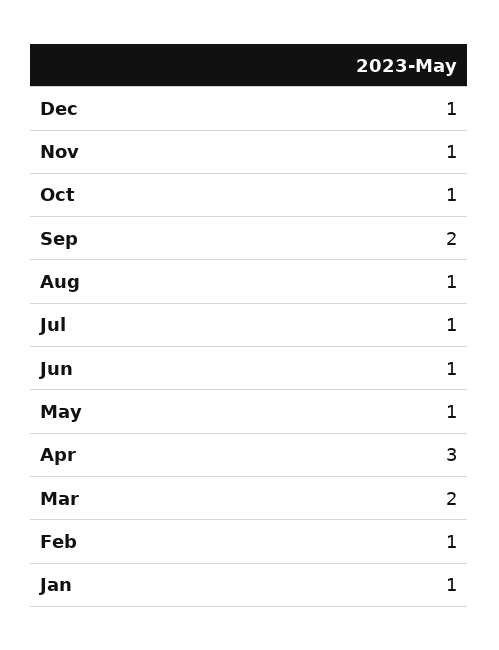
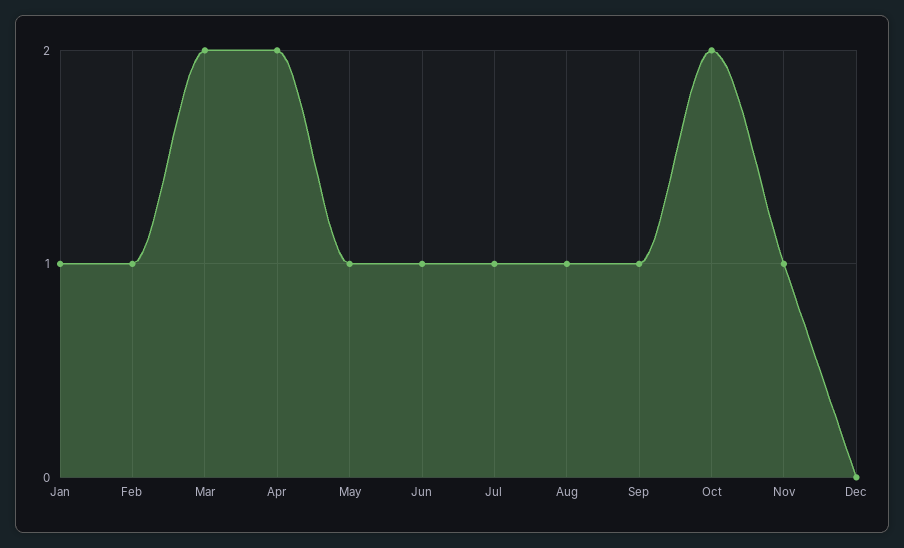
Dec: 1 -> 0
Oct: 1 -> 2
Sep: 2 -> 1
Apr: 3 -> 2

